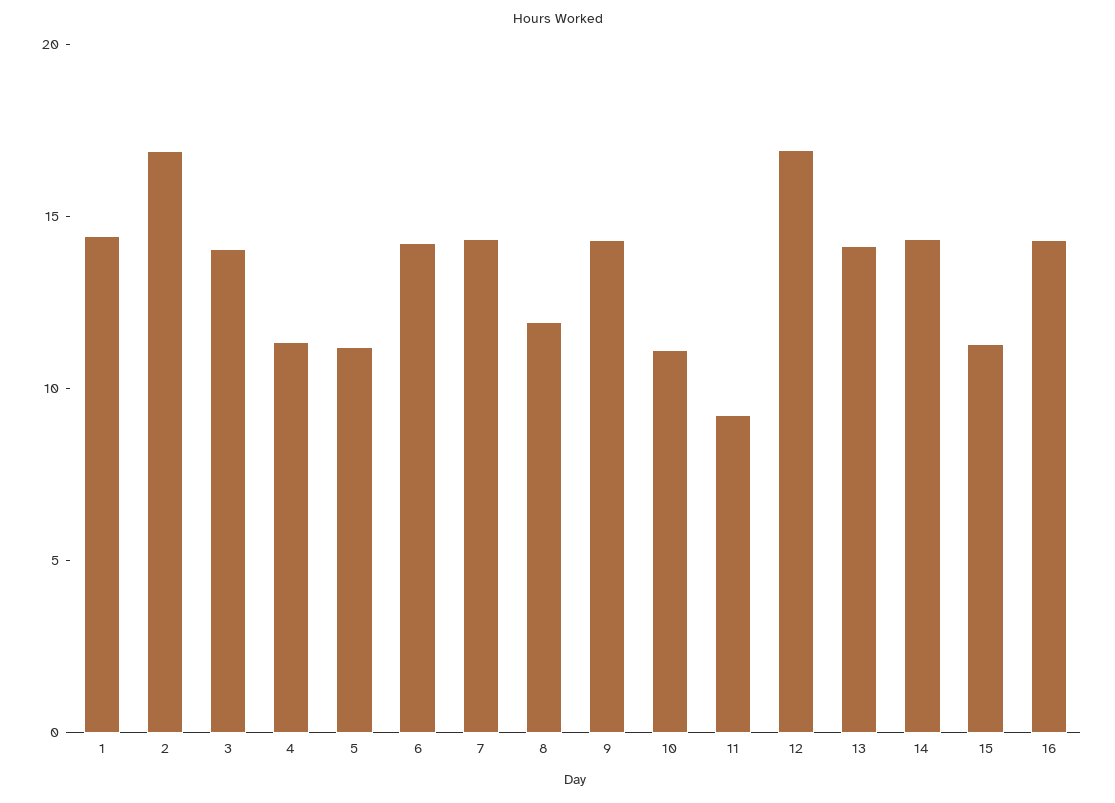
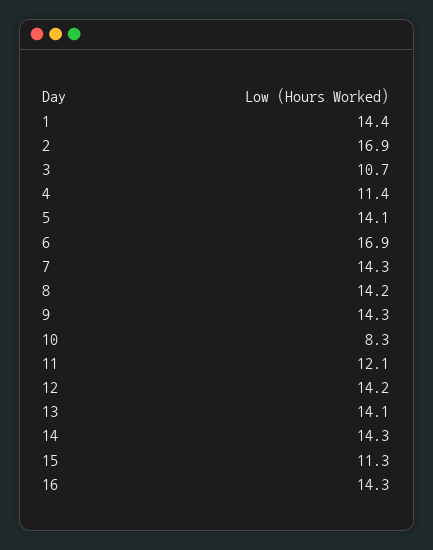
3: 14 -> 10.7
5: 11 -> 14.1
6: 14 -> 16.9
8: 12 -> 14.2
10: 11 -> 8.3
11: 9 -> 12.1
12: 17 -> 14.2

